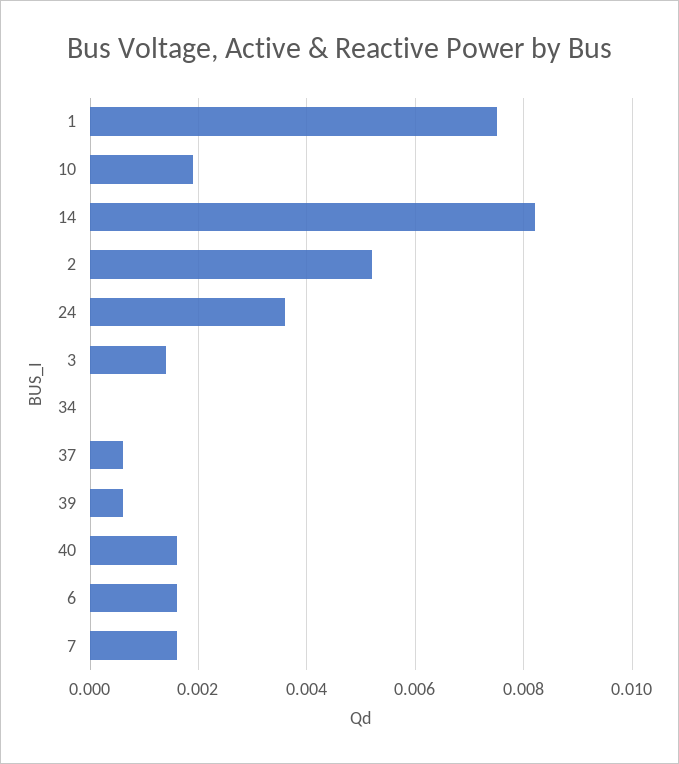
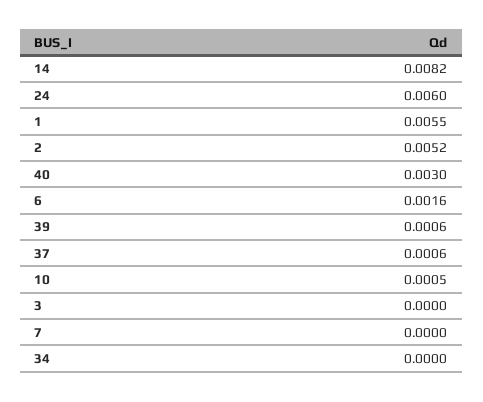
1: 0.0075 -> 0.0055
10: 0.002 -> 0.0005
24: 0.0035 -> 0.006
3: 0.0015 -> 0
40: 0.0015 -> 0.003
7: 0.0015 -> 0

